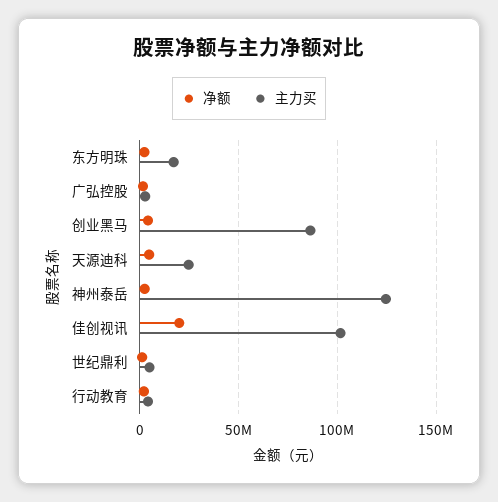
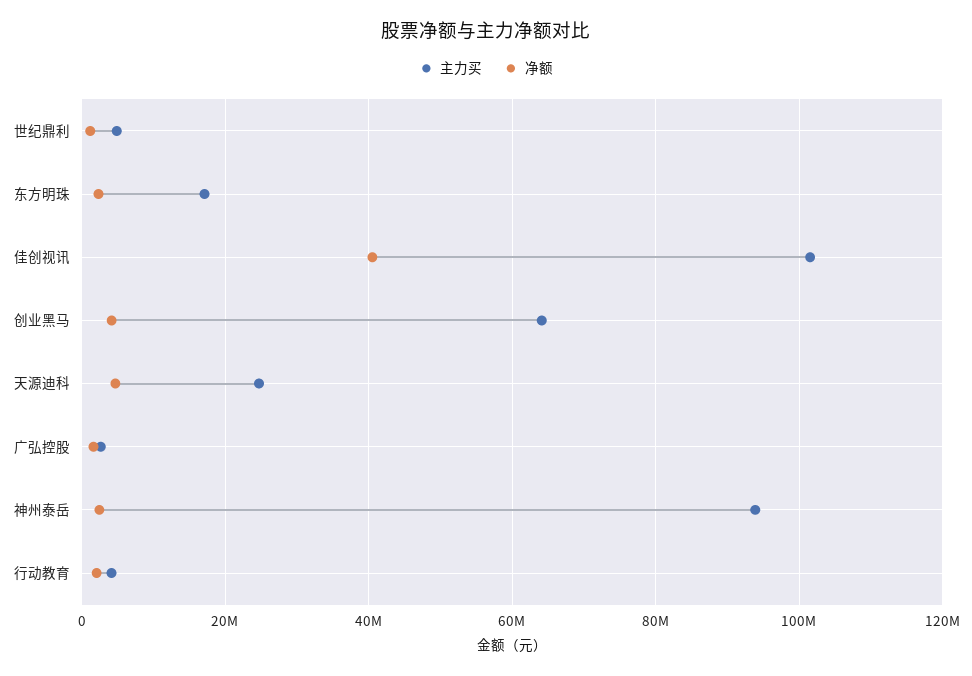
主力买, 创业黑马: 85000000 -> 64000000
主力买, 神州泰岳: 125000000 -> 94000000
净额, 佳创视讯: 20000000 -> 40000000

